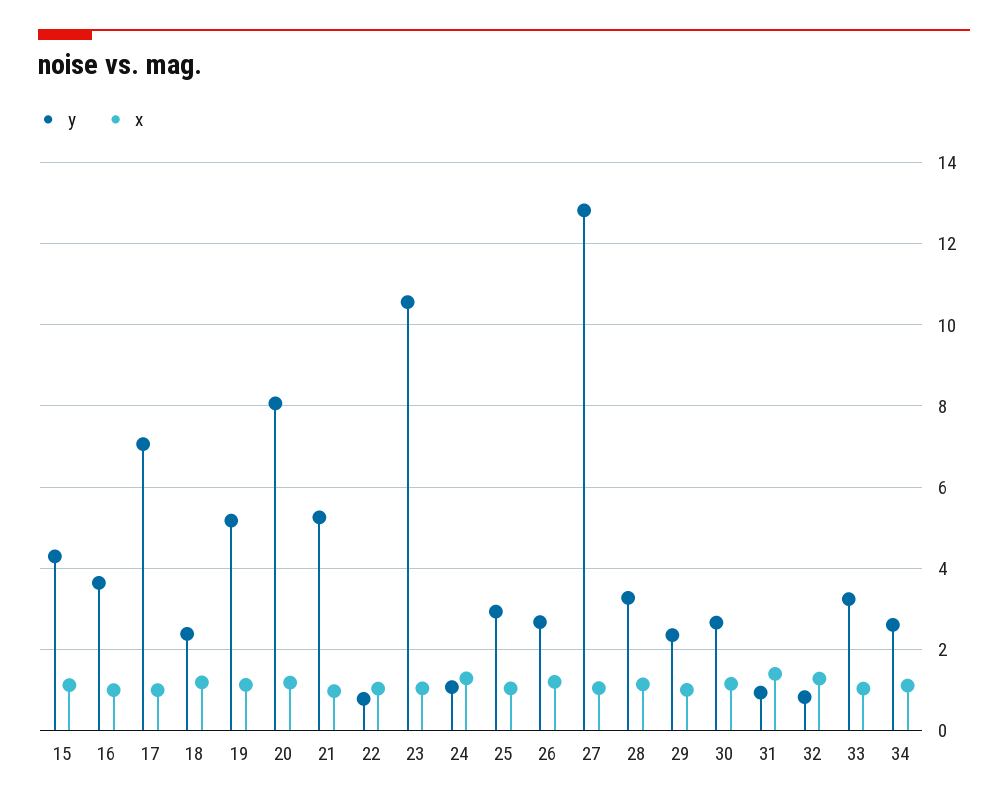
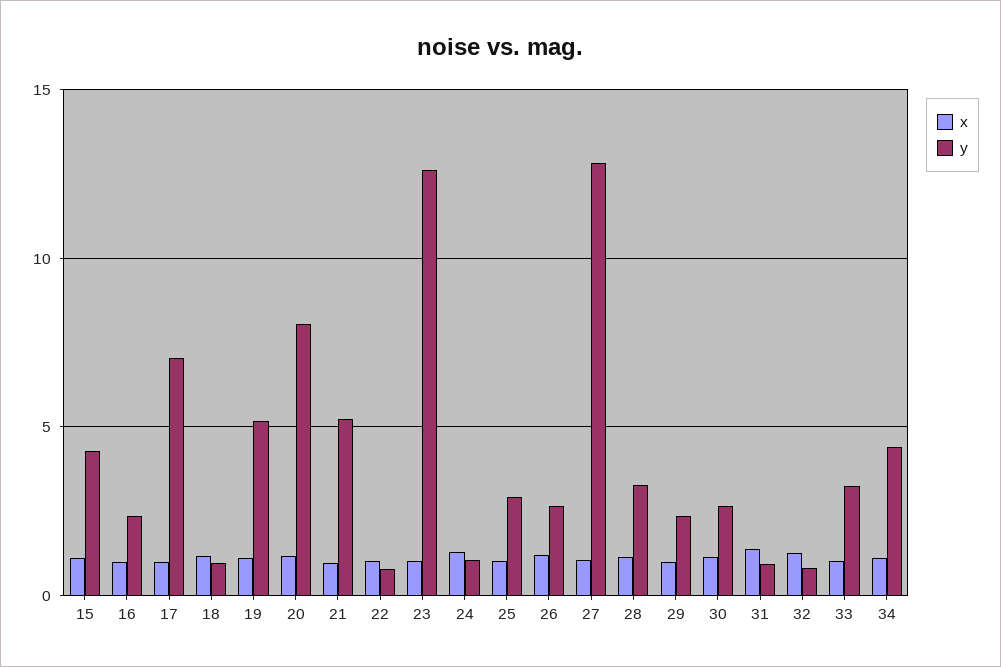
y, 16: 3.6 -> 2.5
y, 18: 2.4 -> 1
y, 23: 10.6 -> 12.5
y, 34: 2.6 -> 4.5

